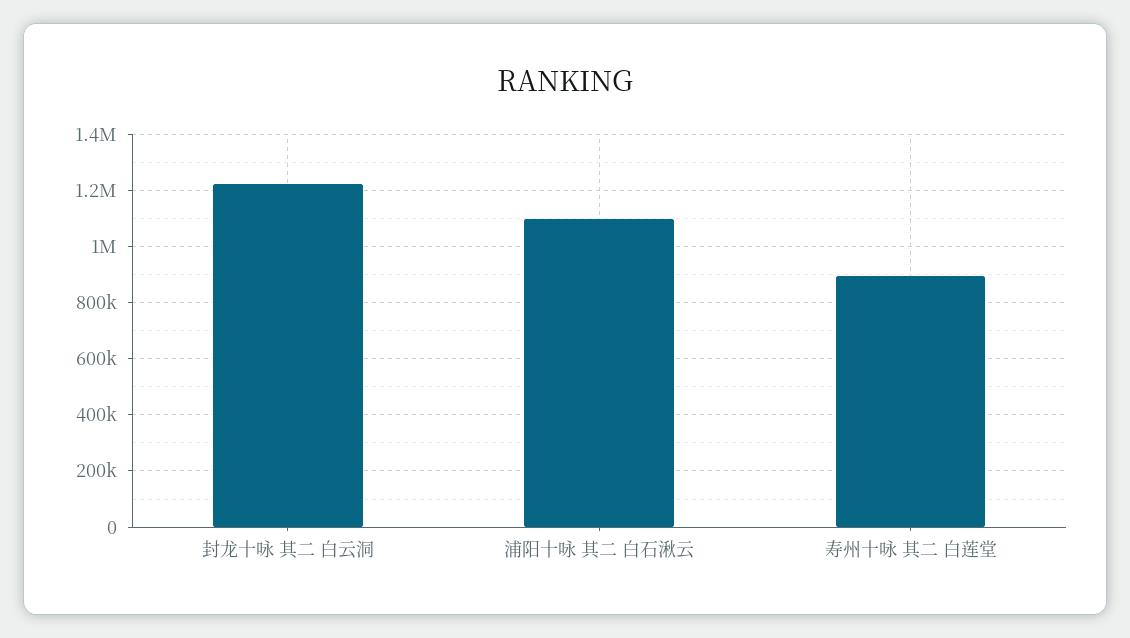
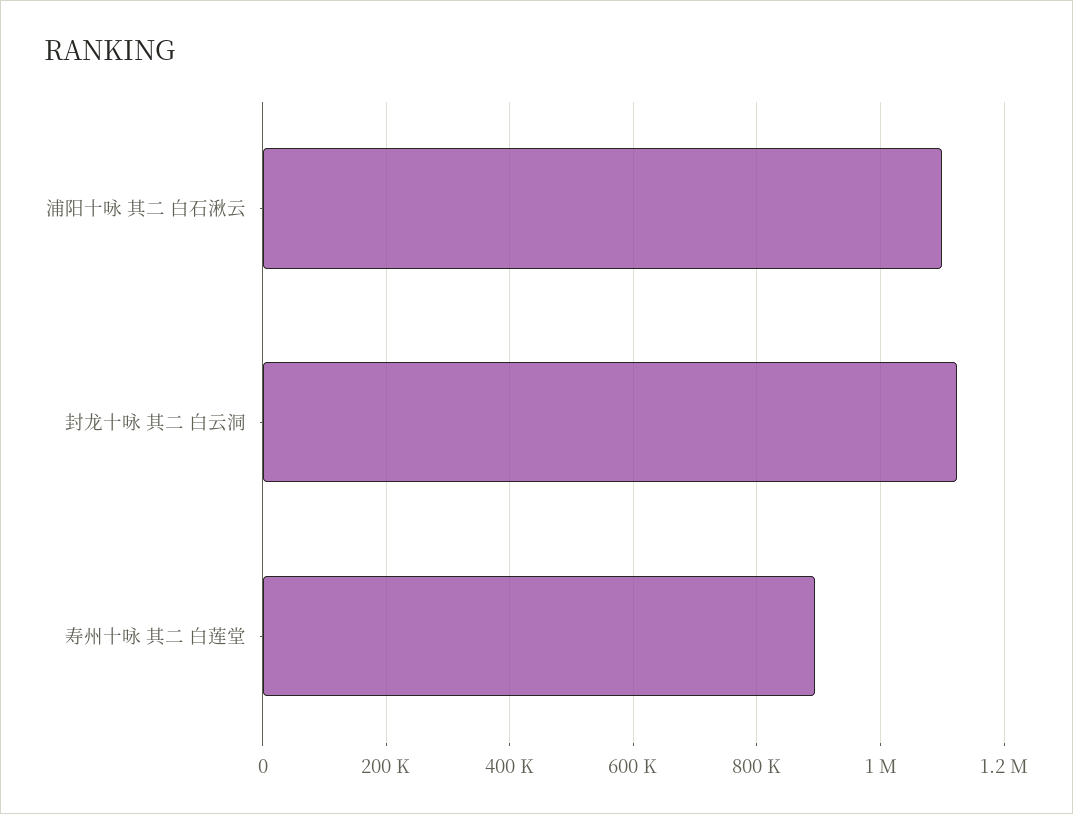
封龙十咏 其二 白云洞: 1225000 -> 1120000

